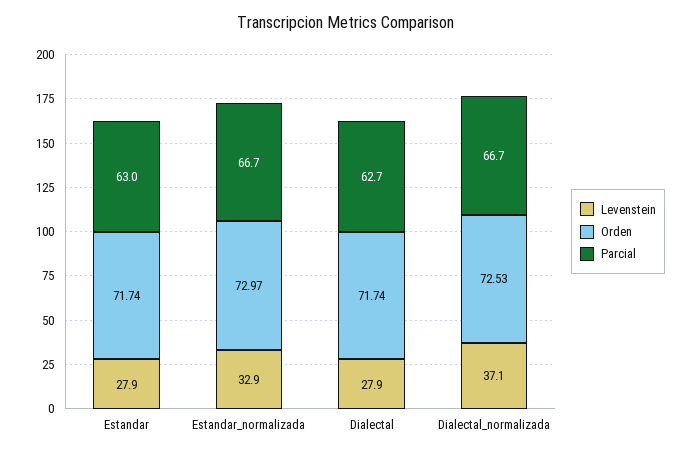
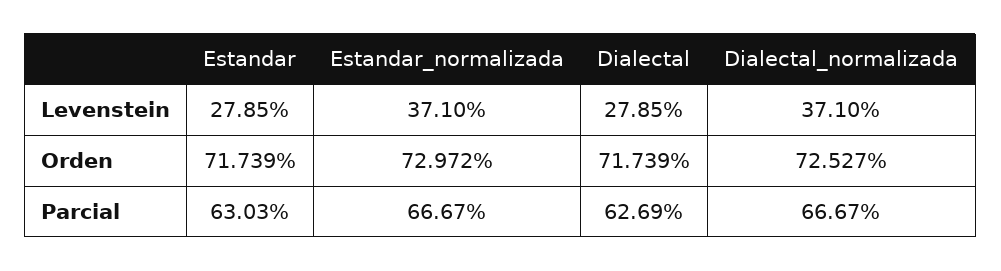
Levenstein, Estandar_normalizada: 32.9 -> 37.1

